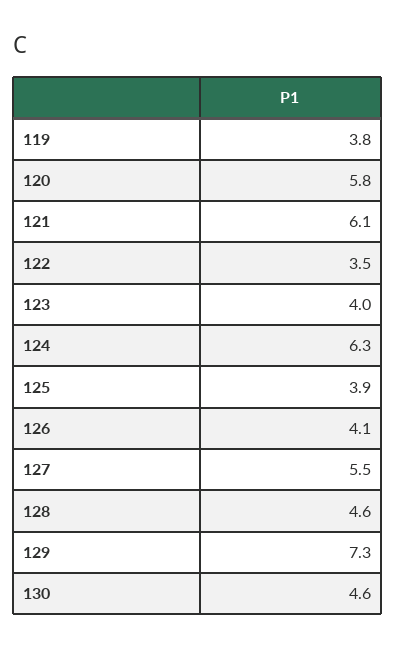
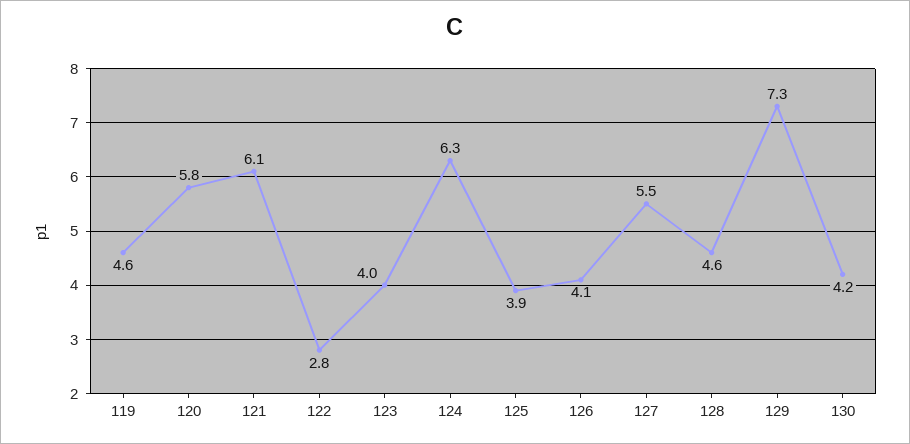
119: 3.8 -> 4.6
122: 3.5 -> 2.8
130: 4.6 -> 4.2

